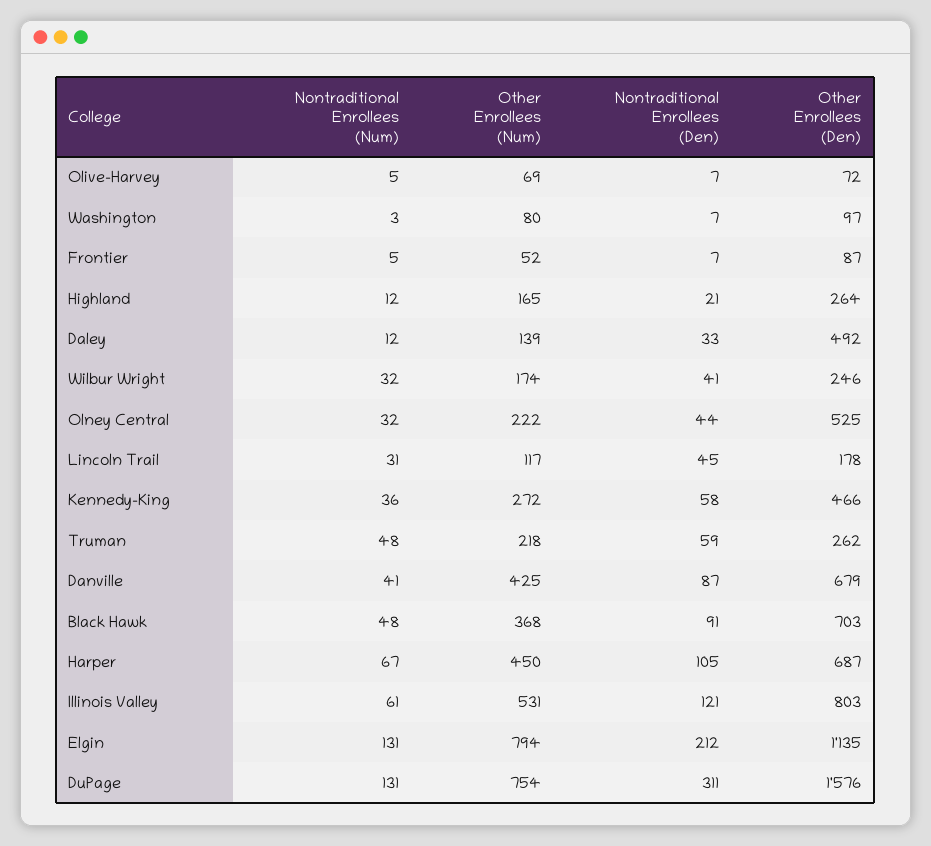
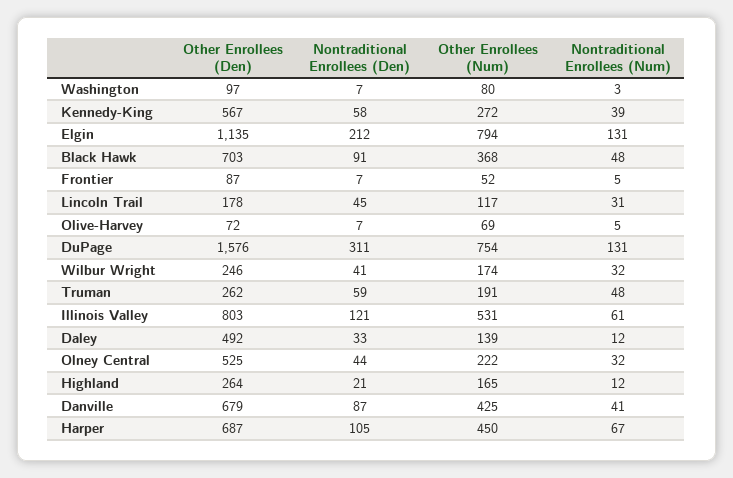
Nontraditional Enrollees (Num), Kennedy-King: 36 -> 39
Other Enrollees (Den), Kennedy-King: 466 -> 567
Other Enrollees (Num), Truman: 218 -> 191

